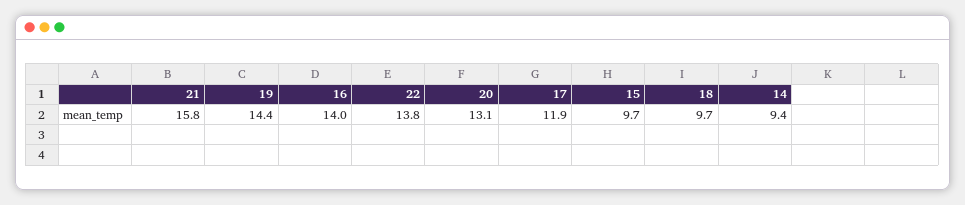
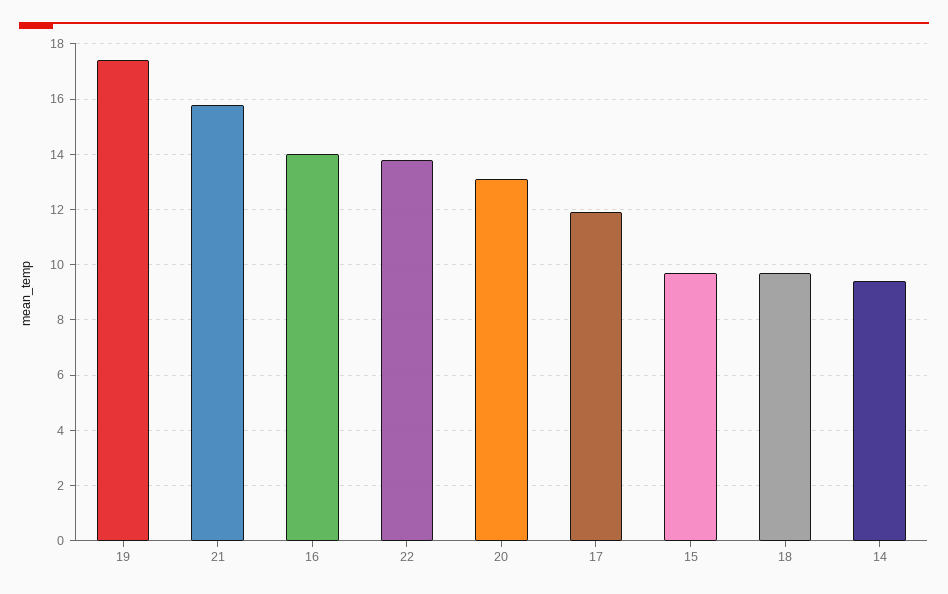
19: 14.4 -> 17.5

